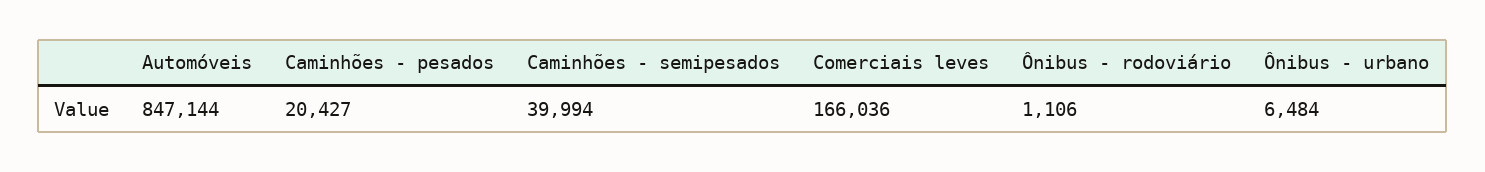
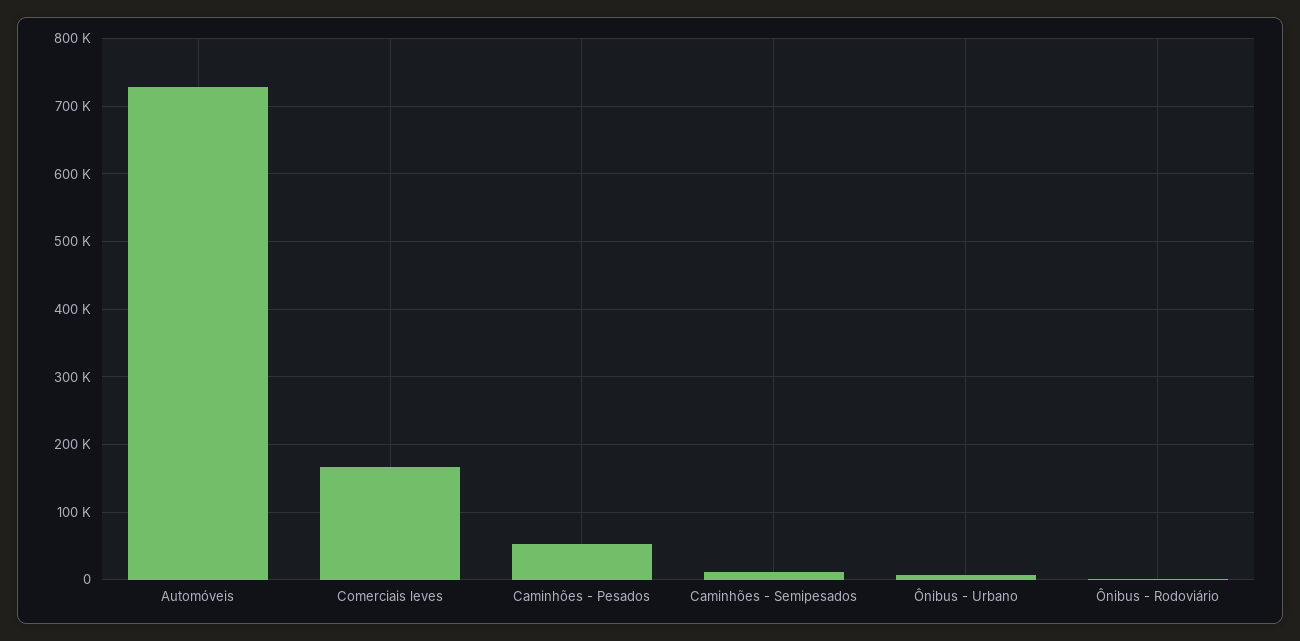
Automóveis: 847144 -> 730000
Caminhões - pesados: 20427 -> 50000
Caminhões - semipesados: 39994 -> 10000

